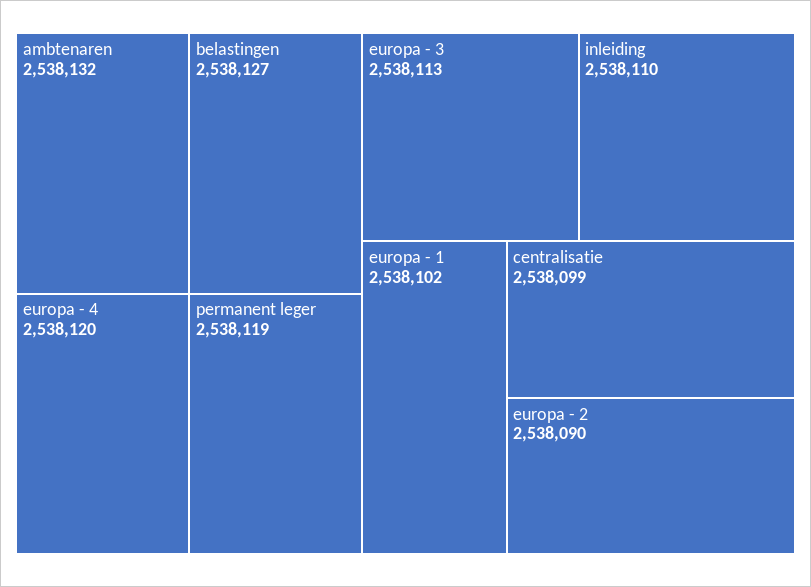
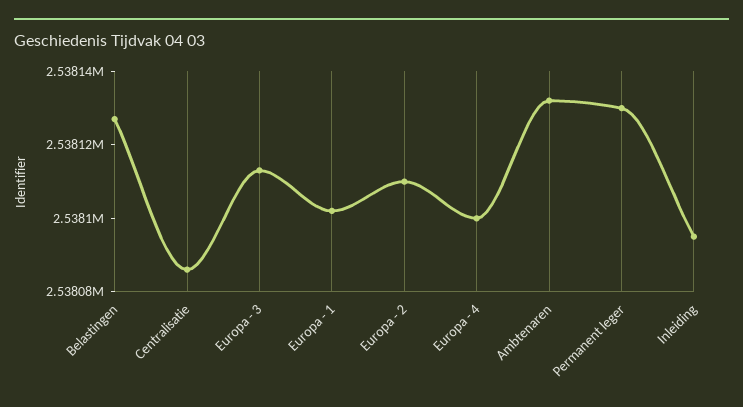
europa - 4: 2538120 -> 2538100
permanent leger: 2538119 -> 2538130
inleiding: 2538110 -> 2538095
centralisatie: 2538099 -> 2538085
europa - 2: 2538090 -> 2538110

